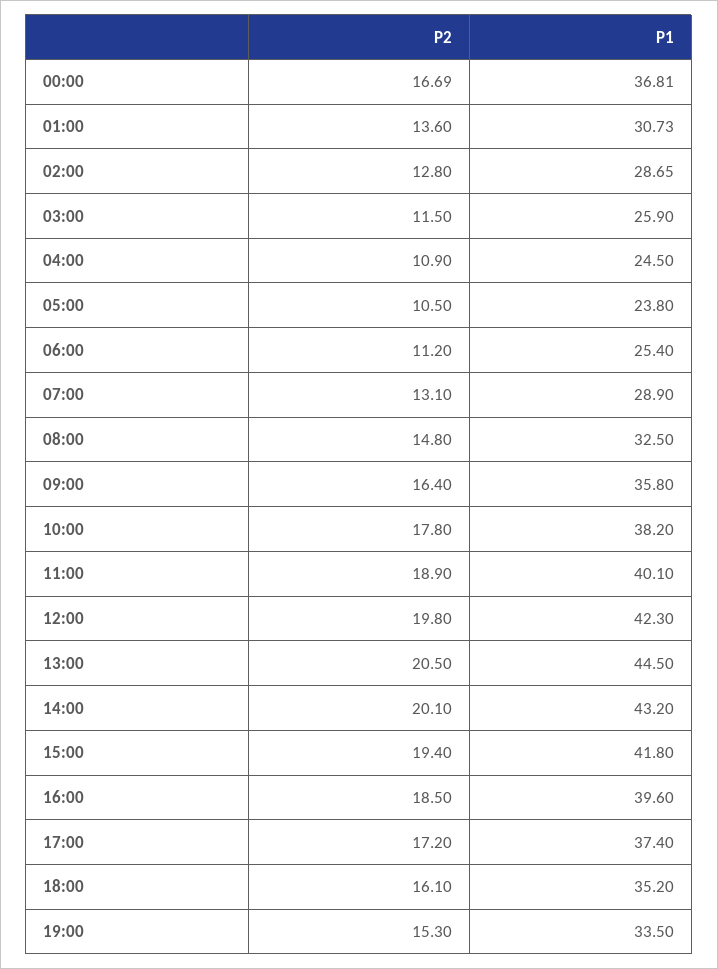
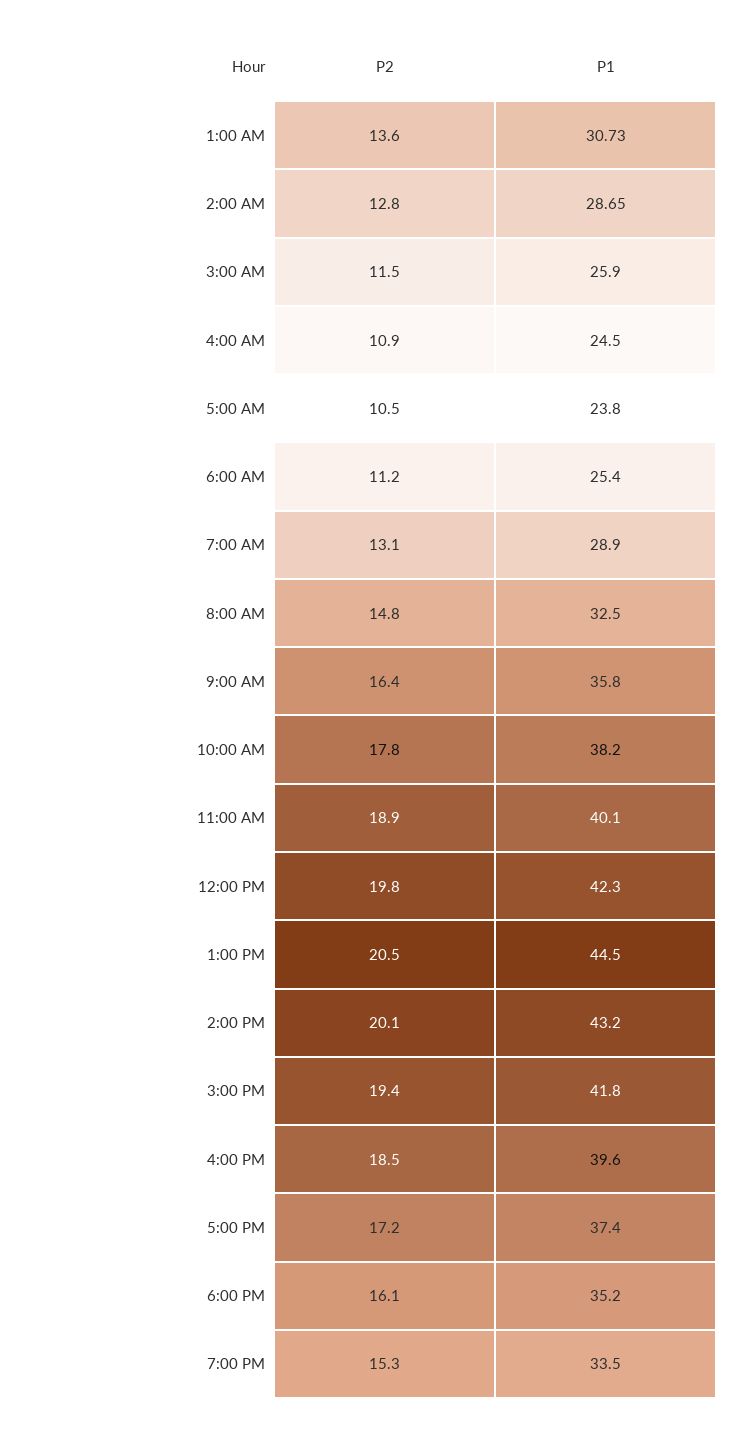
P2, 00:00: 16.69 -> none
P1, 00:00: 36.81 -> none

